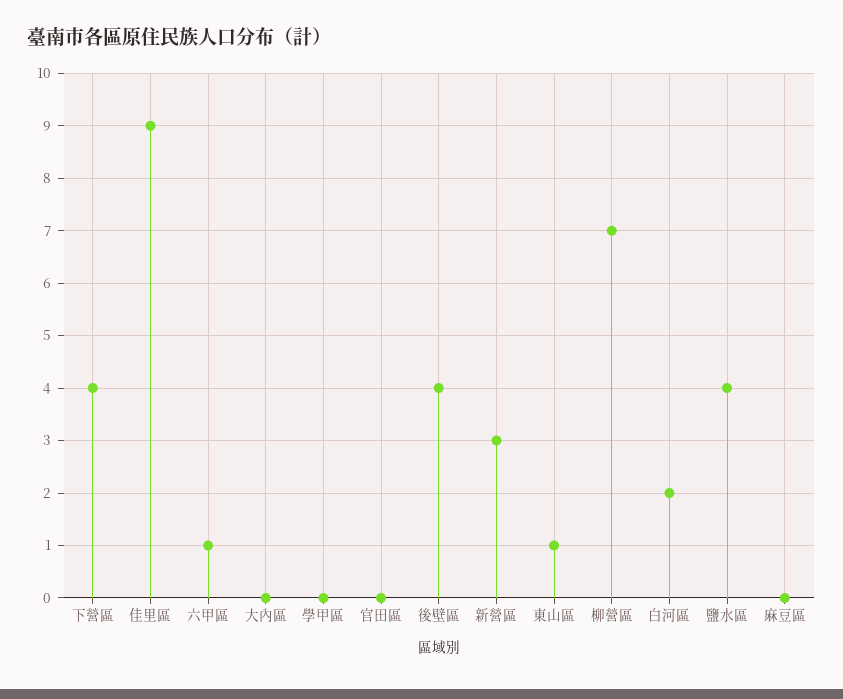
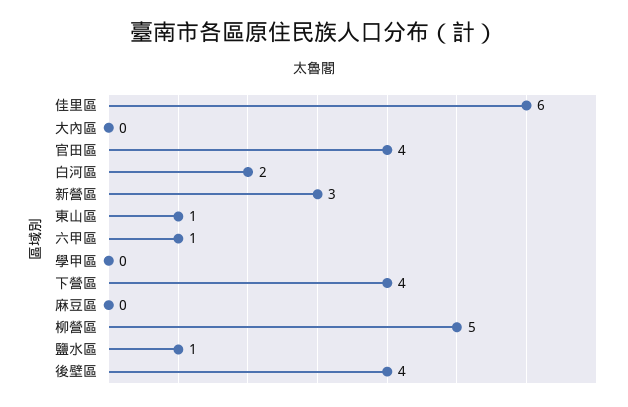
佳里區: 9 -> 6
官田區: 0 -> 4
柳營區: 7 -> 5
鹽水區: 4 -> 1

